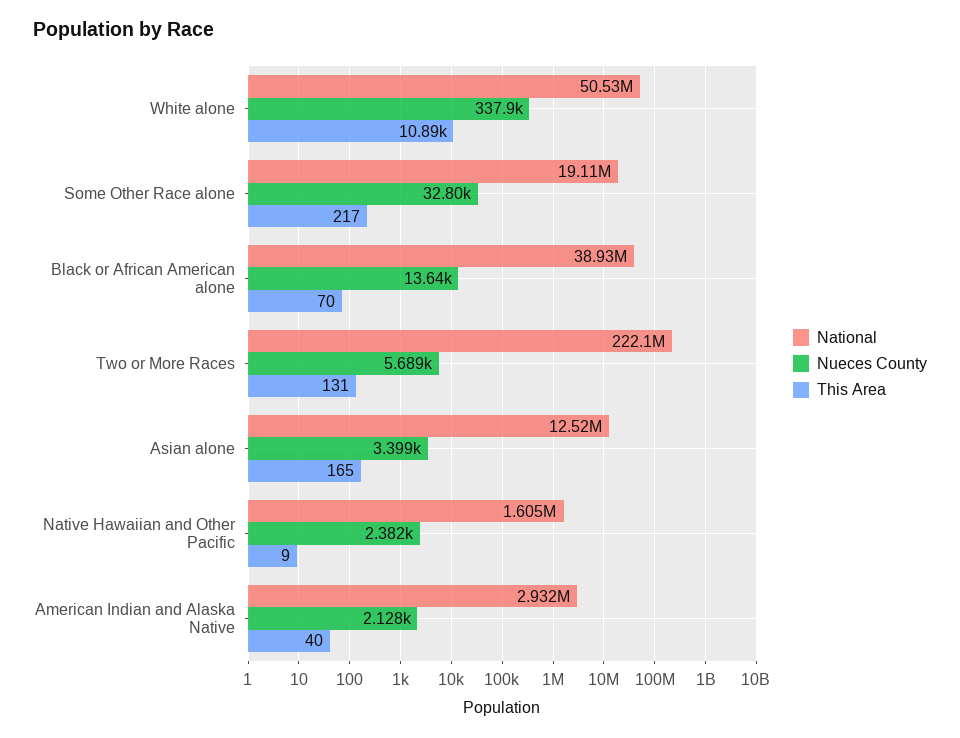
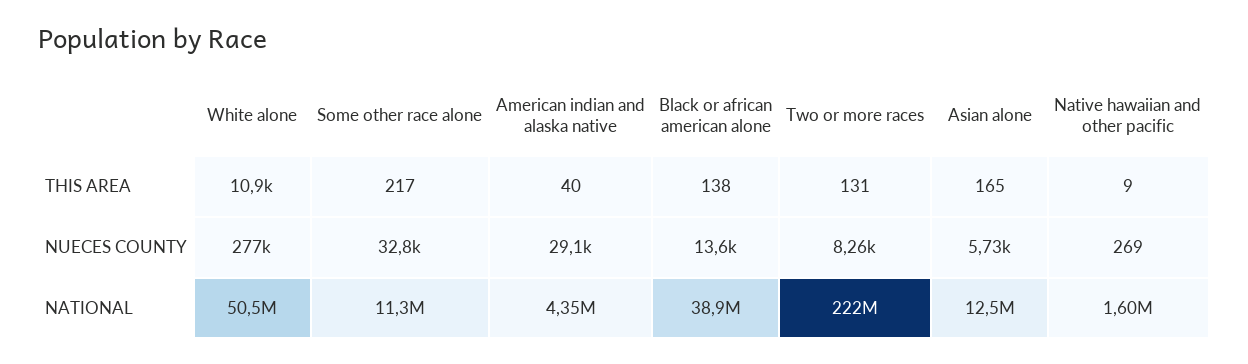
Nueces County, White alone: 337900 -> 277000
National, Some Other Race alone: 19110000 -> 11300000
This Area, Black or African American alone: 70 -> 138
Nueces County, Two or More Races: 5689 -> 8260
Nueces County, Asian alone: 3399 -> 5730
Nueces County, Native Hawaiian and Other Pacific: 2382 -> 269
National, American Indian and Alaska Native: 2932000 -> 4350000
Nueces County, American Indian and Alaska Native: 2128 -> 29100

